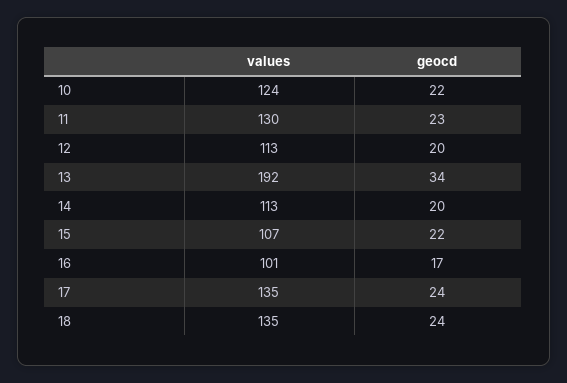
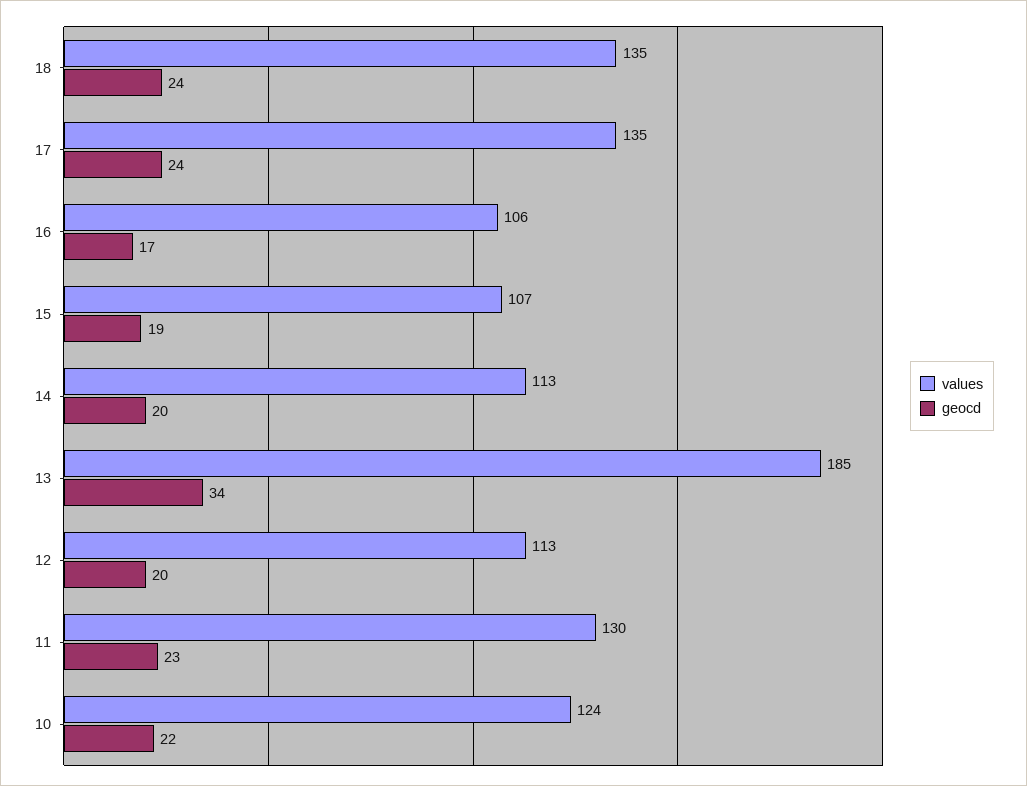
values, 13: 192 -> 185
geocd, 15: 22 -> 19
values, 16: 101 -> 106

